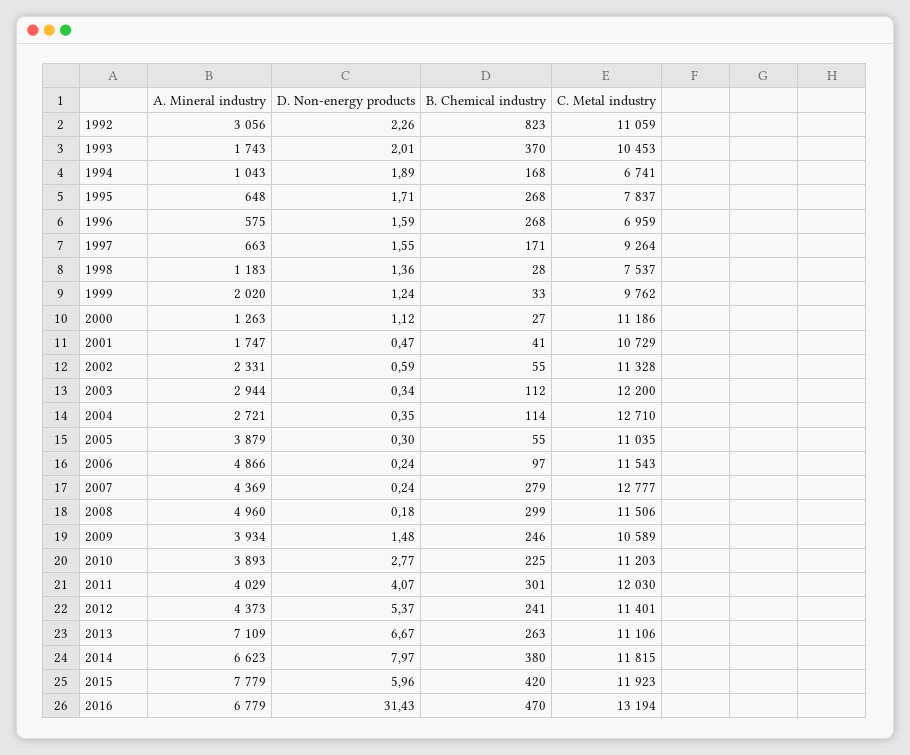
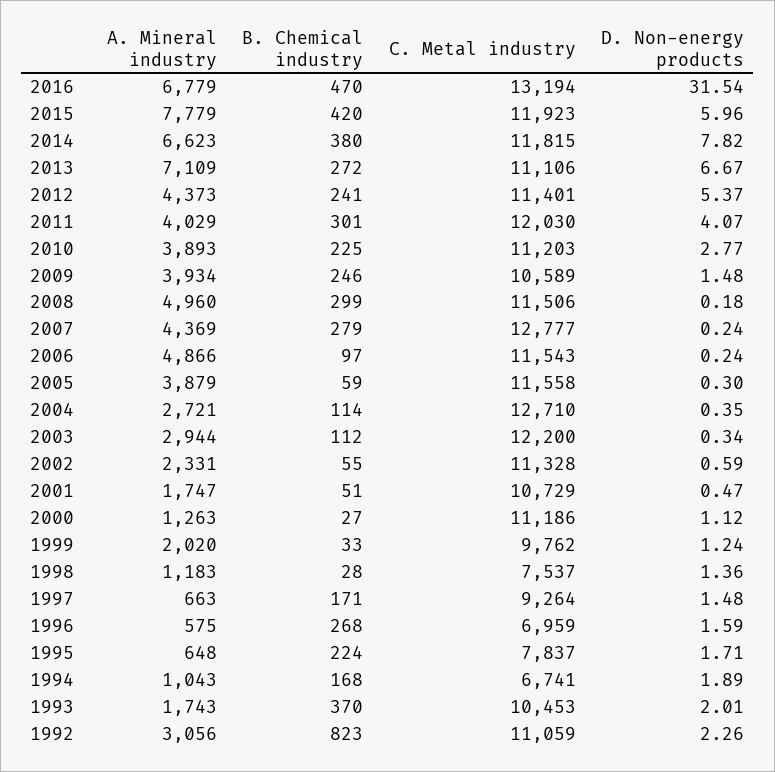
B. Chemical industry, 1995: 268 -> 224
D. Non-energy products, 1997: 1.55 -> 1.48
B. Chemical industry, 2001: 41 -> 51
B. Chemical industry, 2005: 55 -> 59
C. Metal industry, 2005: 11035 -> 11558
B. Chemical industry, 2013: 263 -> 272
D. Non-energy products, 2014: 7.97 -> 7.82
D. Non-energy products, 2016: 31.43 -> 31.54

